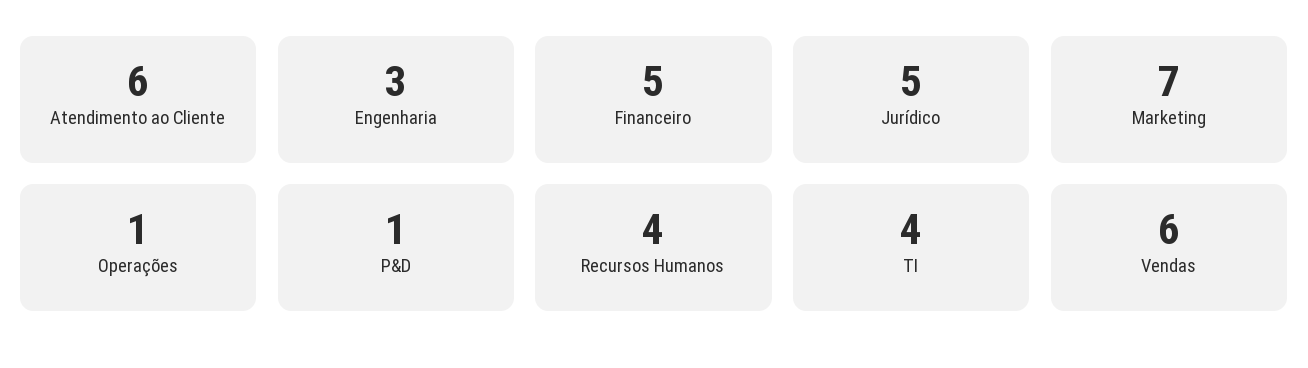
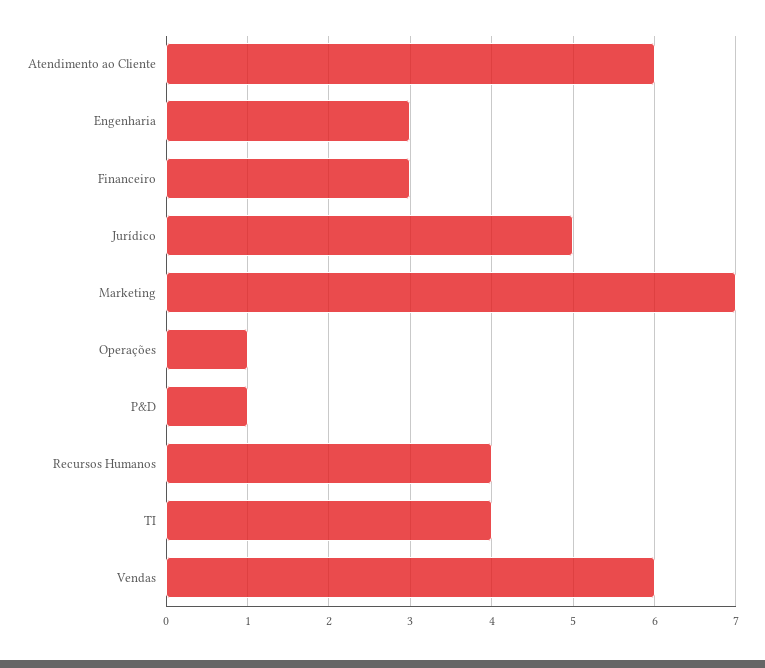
Financeiro: 5 -> 3

